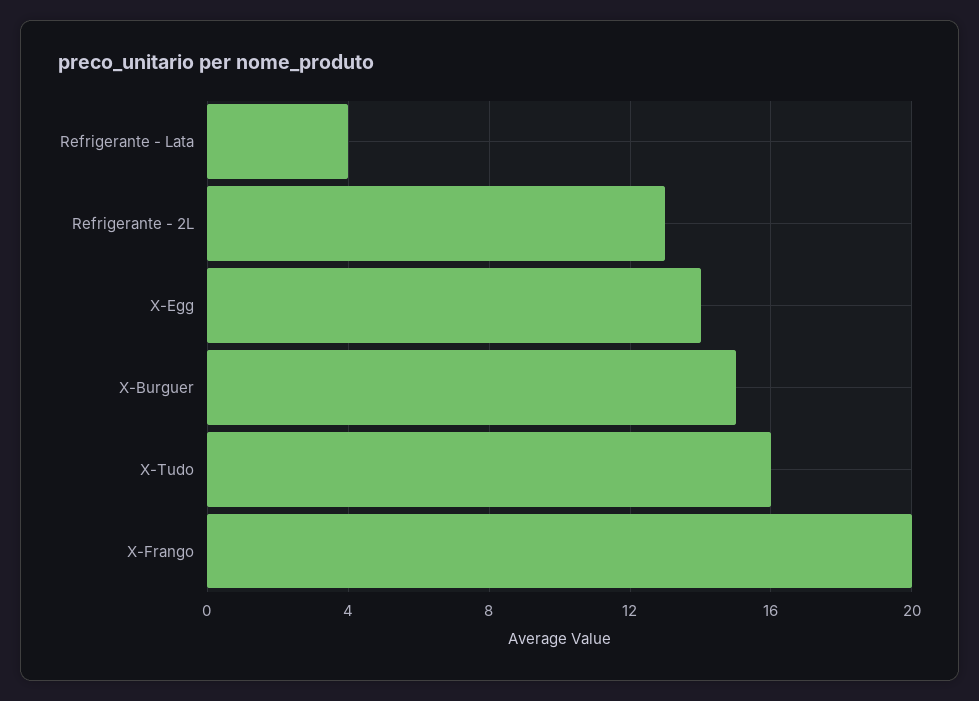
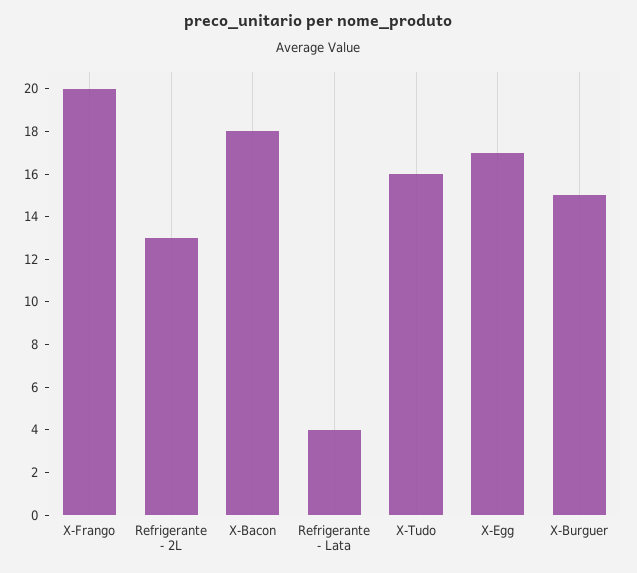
X-Egg: 14 -> 17
X-Bacon: none -> 18

